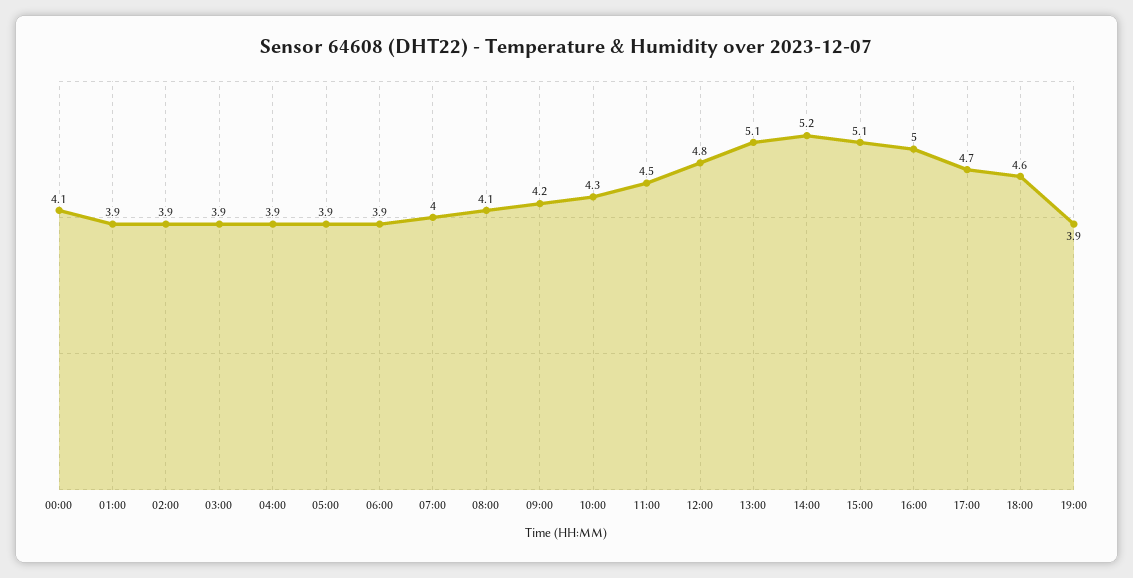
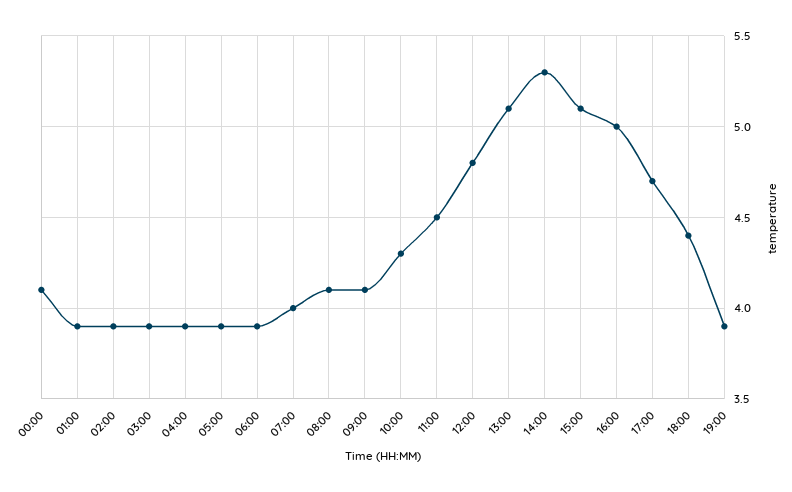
09:00: 4.2 -> 4.1
14:00: 5.2 -> 5.3
18:00: 4.6 -> 4.4

